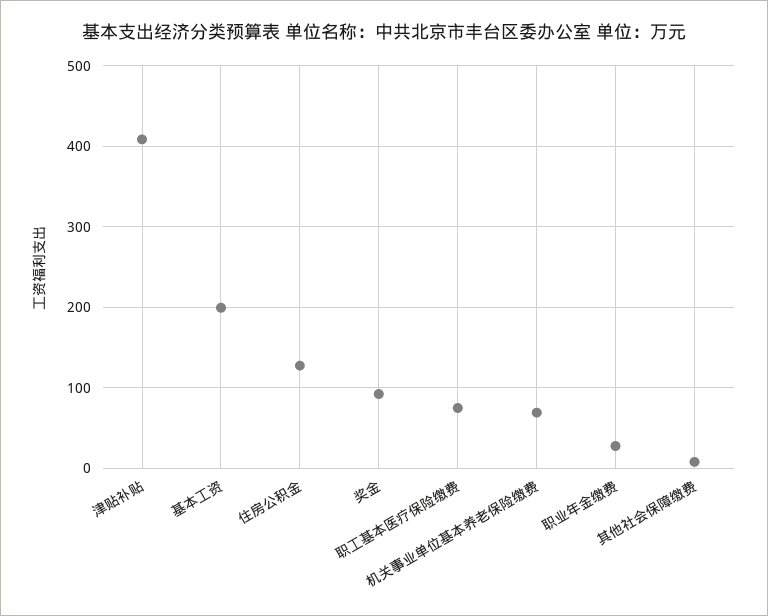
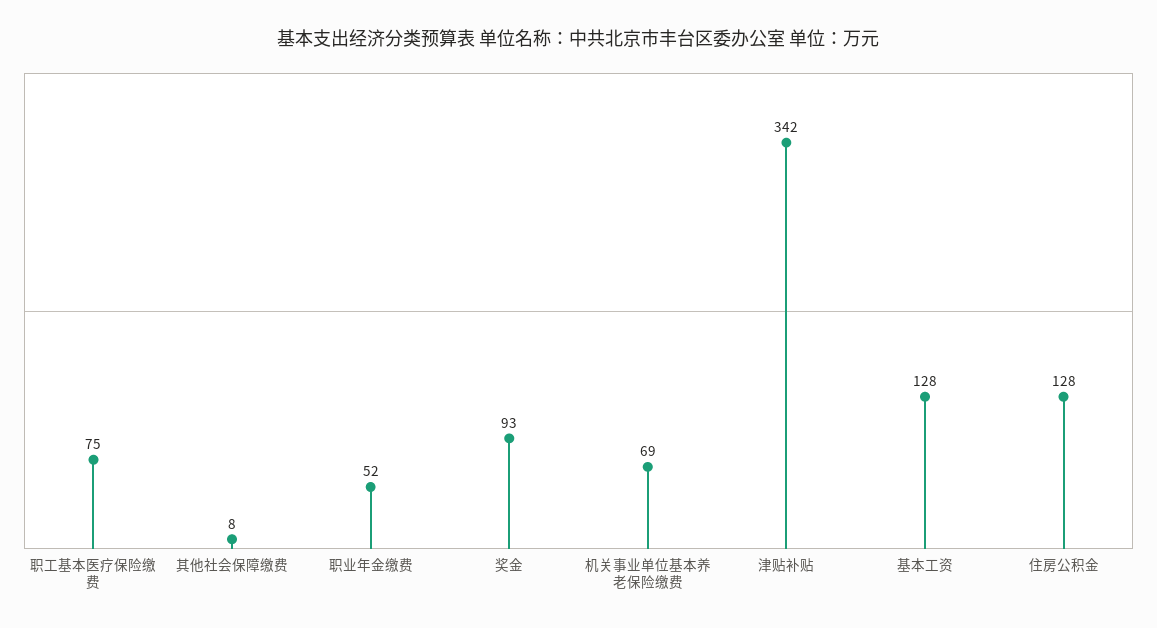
津贴补贴: 410 -> 342
基本工资: 200 -> 128
职业年金缴费: 30 -> 52

